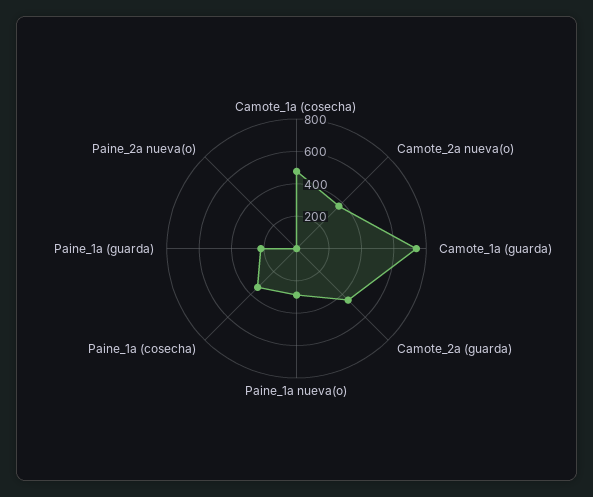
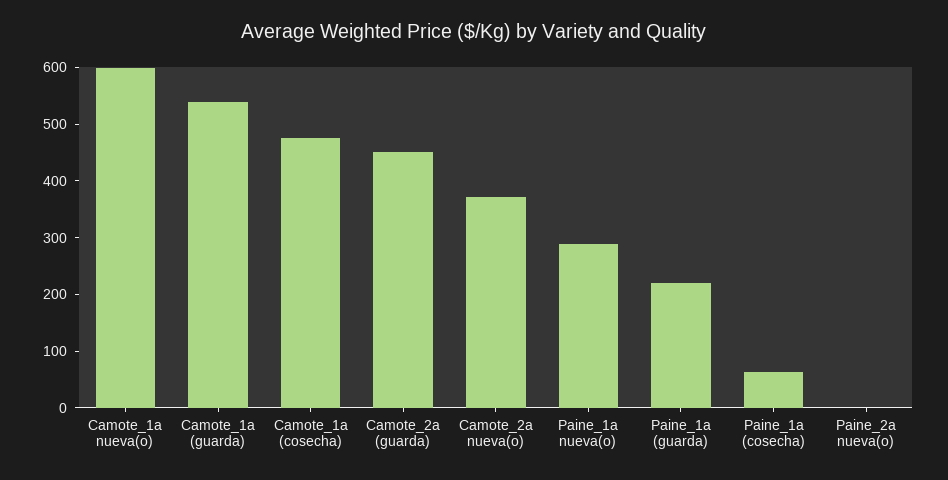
Camote_1a (guarda): 750 -> 540
Paine_1a (cosecha): 350 -> 60
Camote_1a nueva(o): none -> 600

